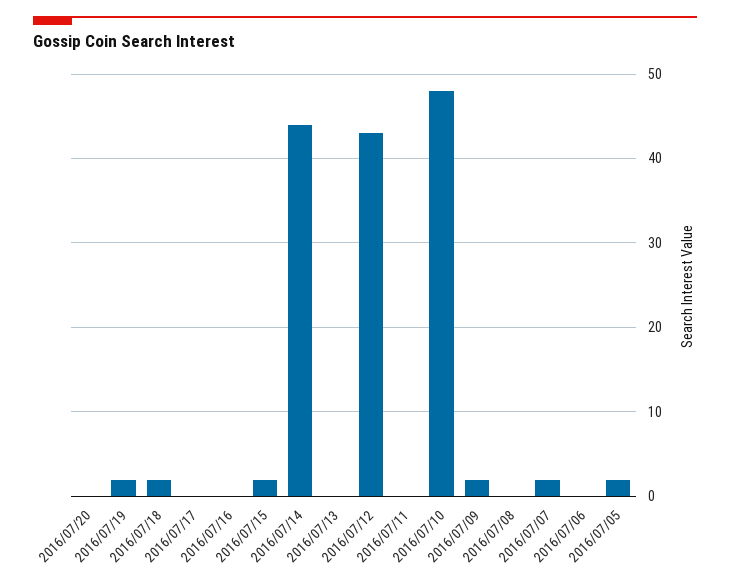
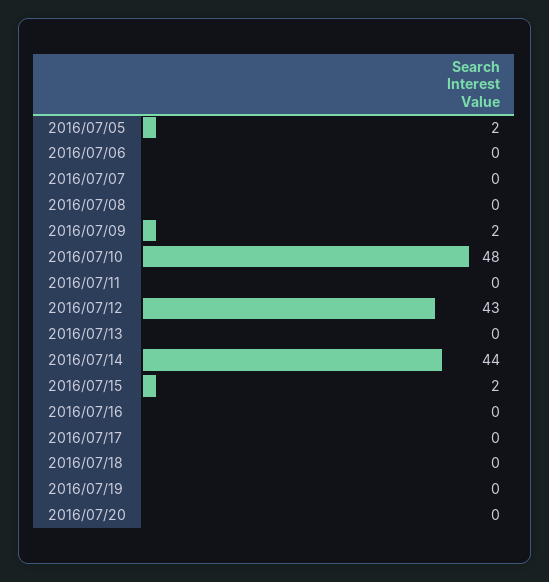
2016/07/19: 2 -> 0
2016/07/18: 2 -> 0
2016/07/07: 2 -> 0

